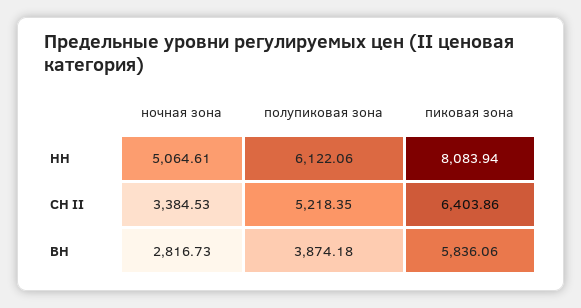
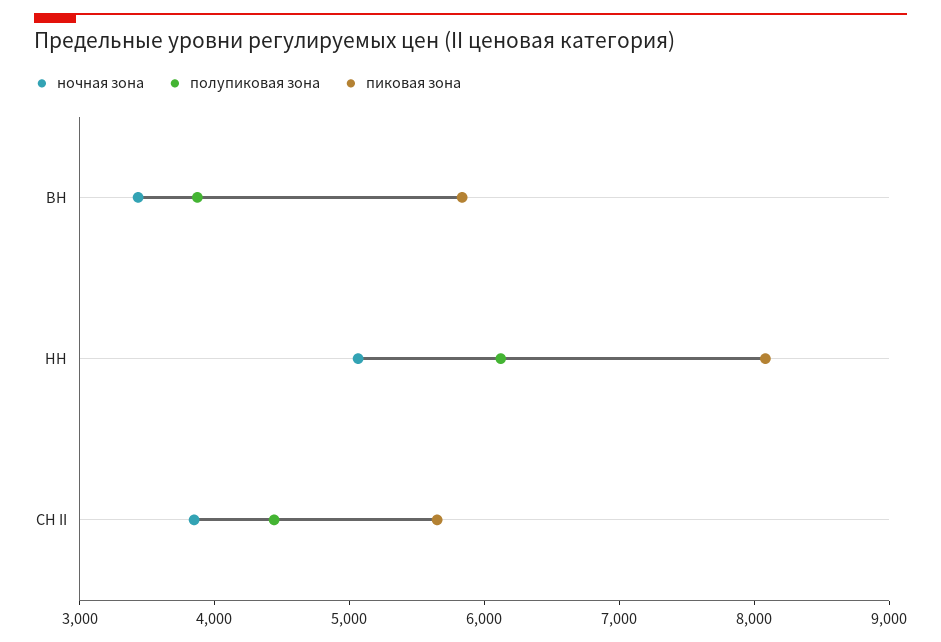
ночная зона, СН II: 3384.53 -> 3800
полупиковая зона, СН II: 5218.35 -> 4400
пиковая зона, СН II: 6403.86 -> 5600
ночная зона, ВН: 2816.73 -> 3400

